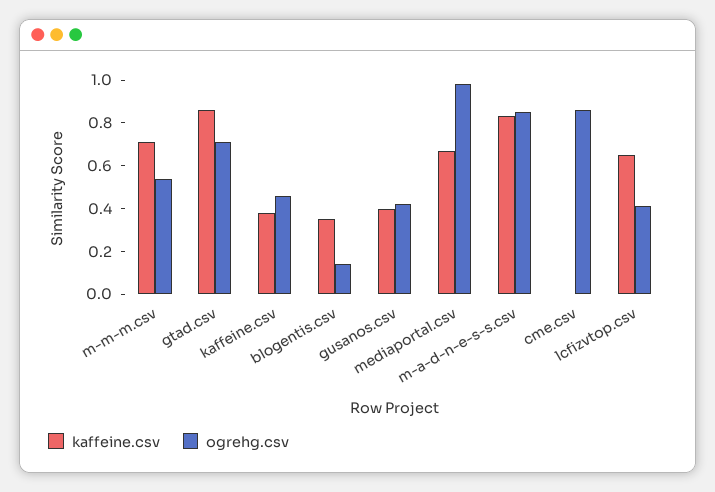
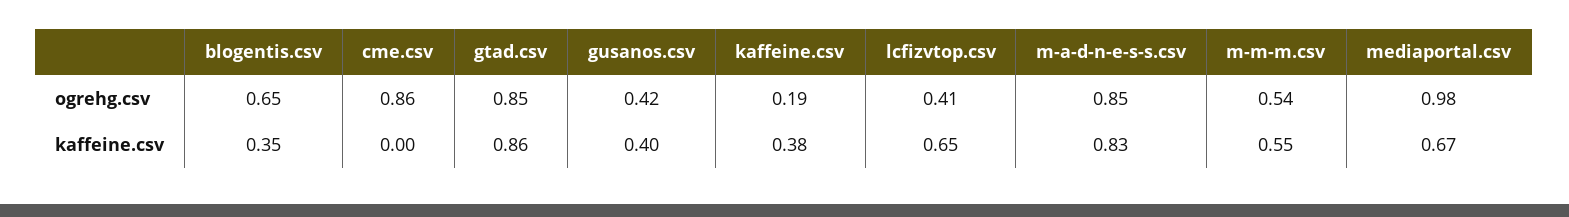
kaffeine.csv, m-m-m.csv: 0.7 -> 0.55
ogrehg.csv, gtad.csv: 0.7 -> 0.85
ogrehg.csv, kaffeine.csv: 0.45 -> 0.19
ogrehg.csv, blogentis.csv: 0.15 -> 0.65

